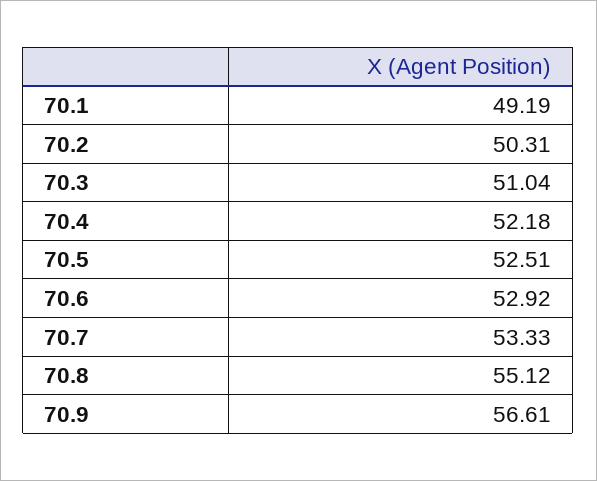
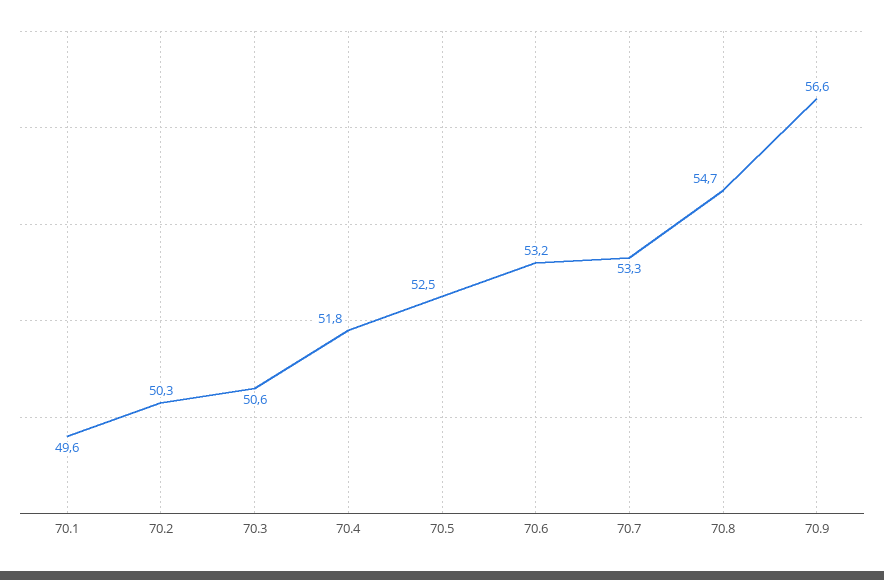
70.1: 49.19 -> 49.6
70.3: 51.04 -> 50.6
70.4: 52.18 -> 51.8
70.6: 52.92 -> 53.2
70.8: 55.12 -> 54.7

